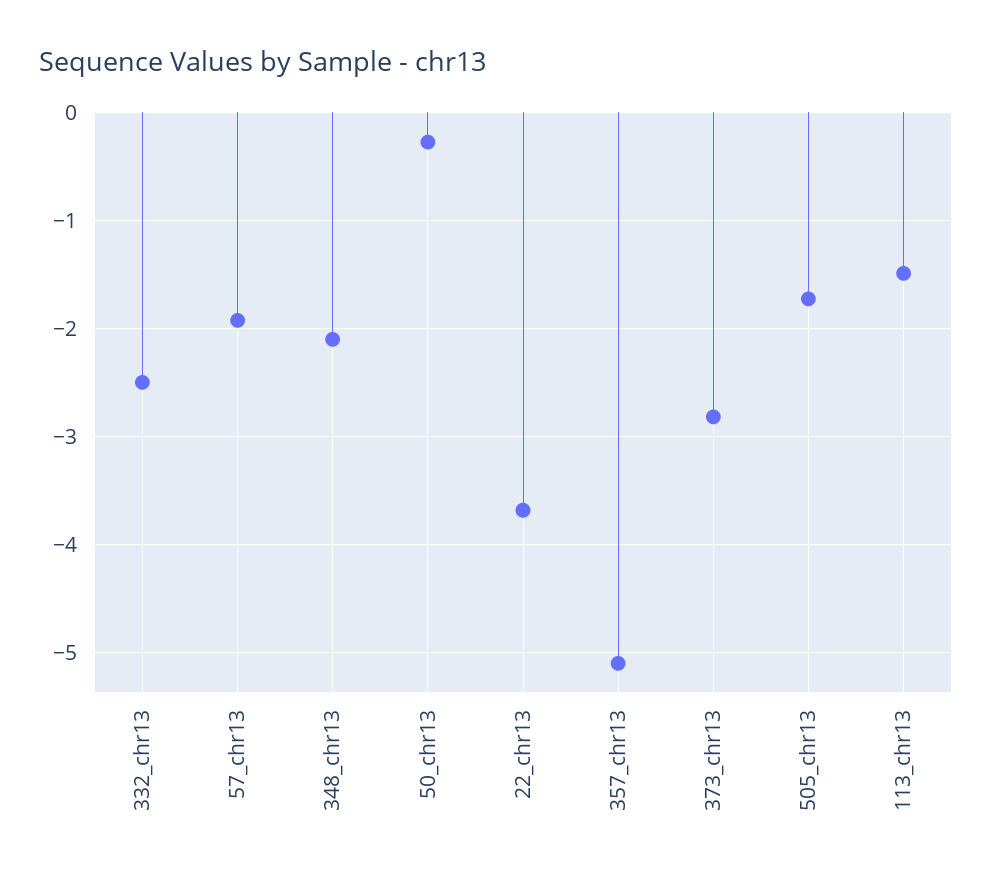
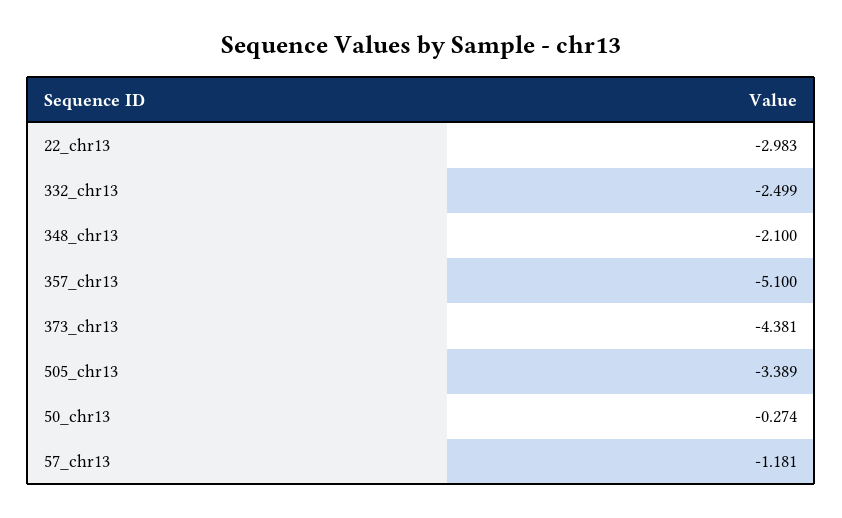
57_chr13: -1.9 -> -1.181
22_chr13: -3.7 -> -2.983
373_chr13: -2.8 -> -4.381
505_chr13: -1.7 -> -3.389
113_chr13: -1.5 -> none

